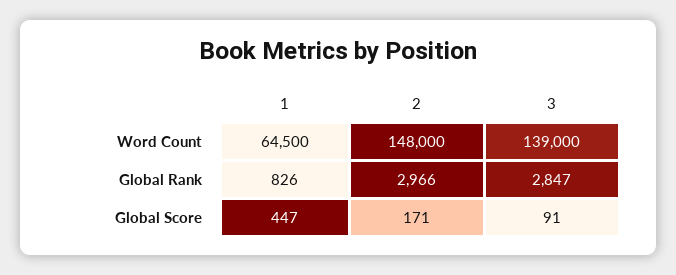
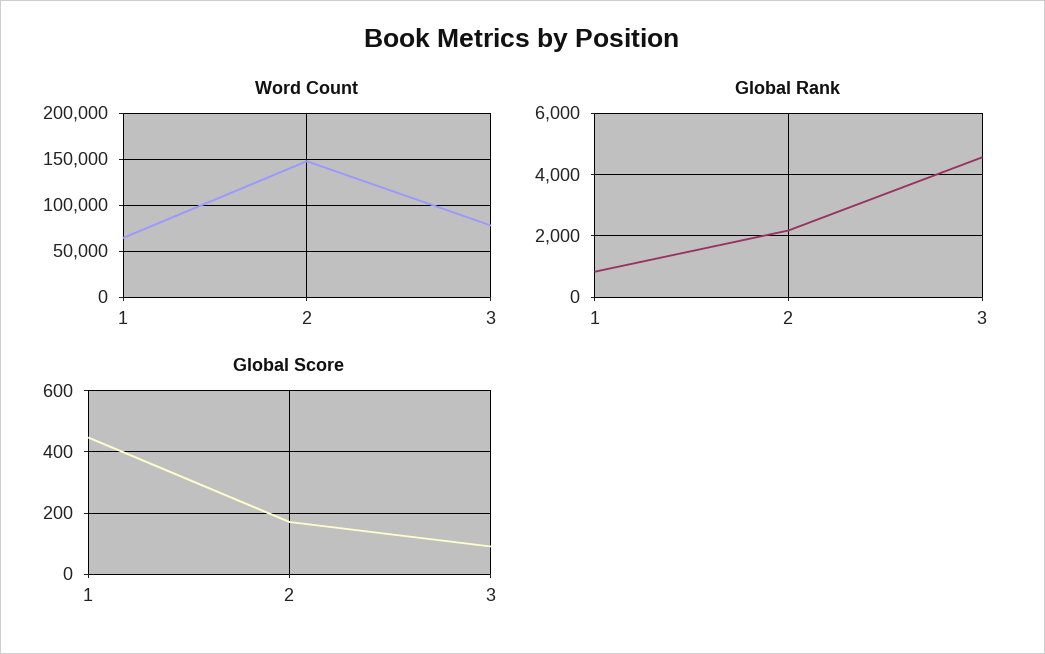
Word Count, 3: 139000 -> 80000
Global Rank, 2: 2966 -> 2200
Global Rank, 3: 2847 -> 4600

